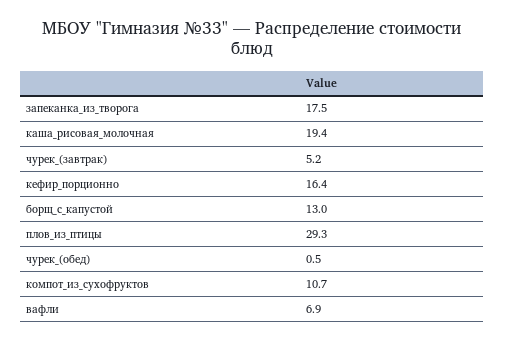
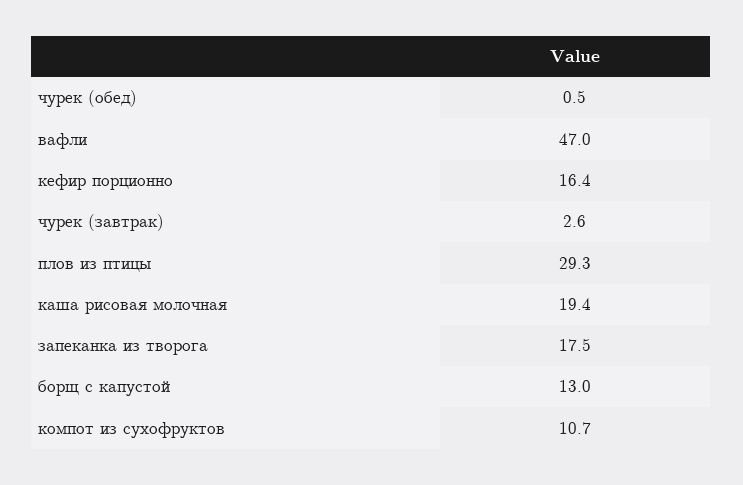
чурек_(завтрак): 5.2 -> 2.6
вафли: 6.9 -> 47

